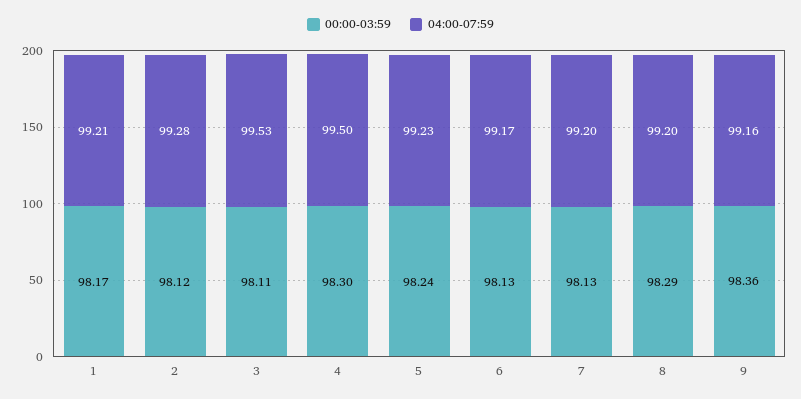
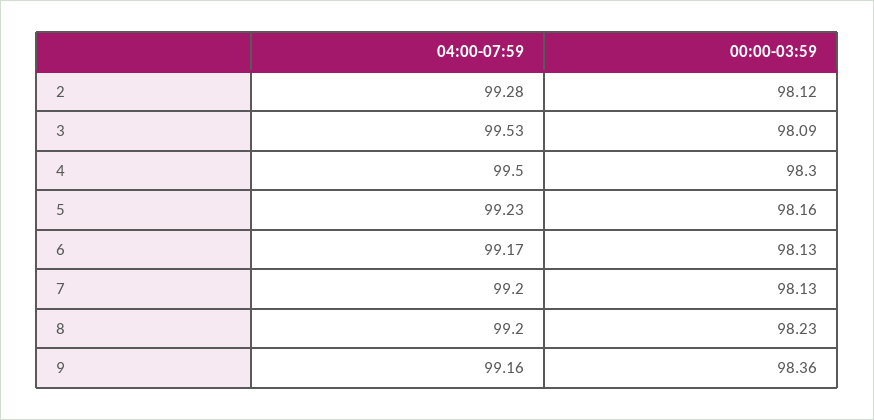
00:00-03:59, 1: 98.17 -> none
04:00-07:59, 1: 99.21 -> none
00:00-03:59, 3: 98.11 -> 98.09
00:00-03:59, 5: 98.24 -> 98.16
00:00-03:59, 8: 98.29 -> 98.23

